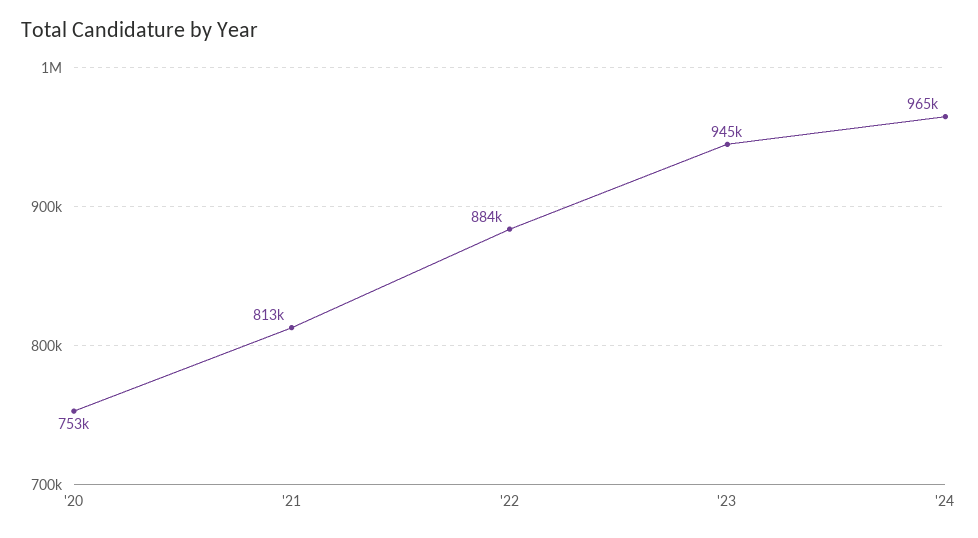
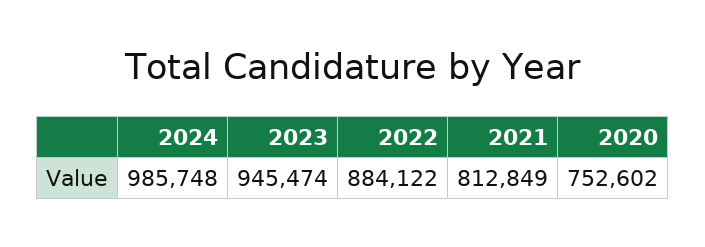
'24: 965000 -> 985748

